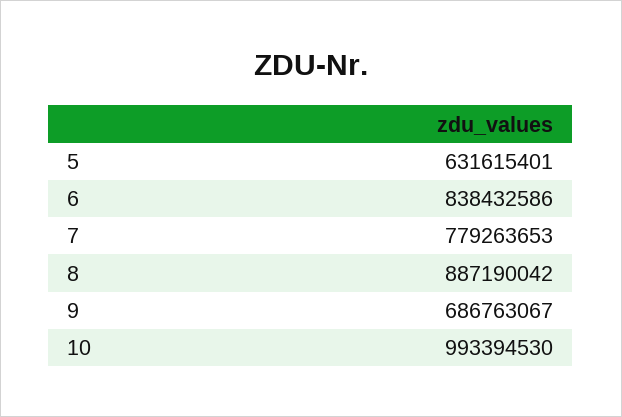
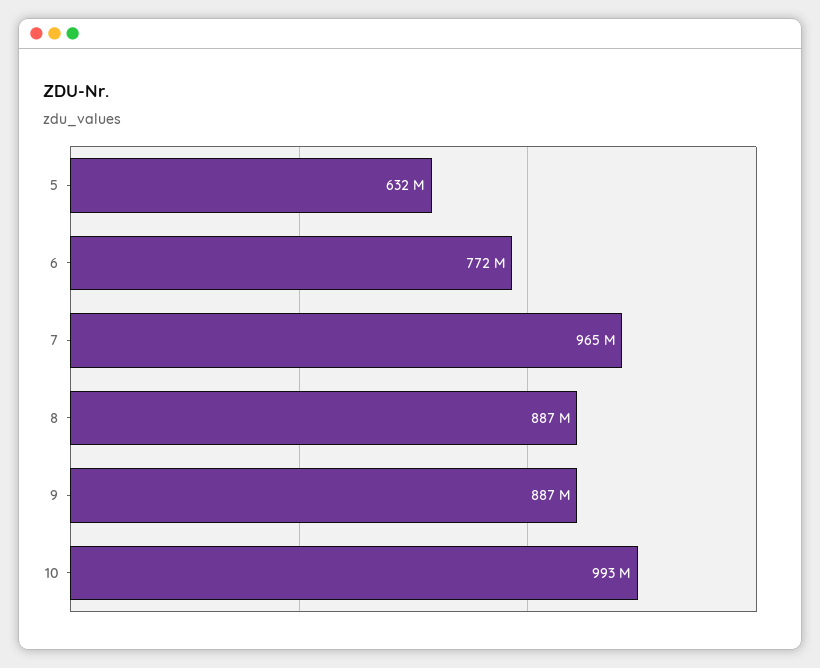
6: 838432586 -> 772000000
7: 779263653 -> 965000000
9: 686763067 -> 887000000

